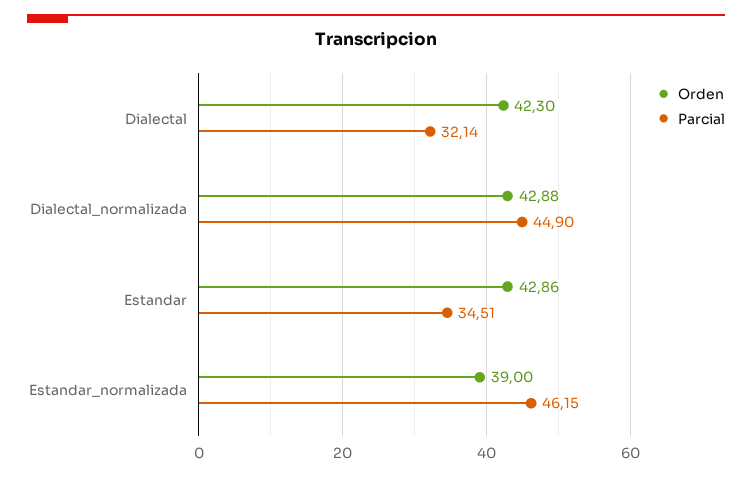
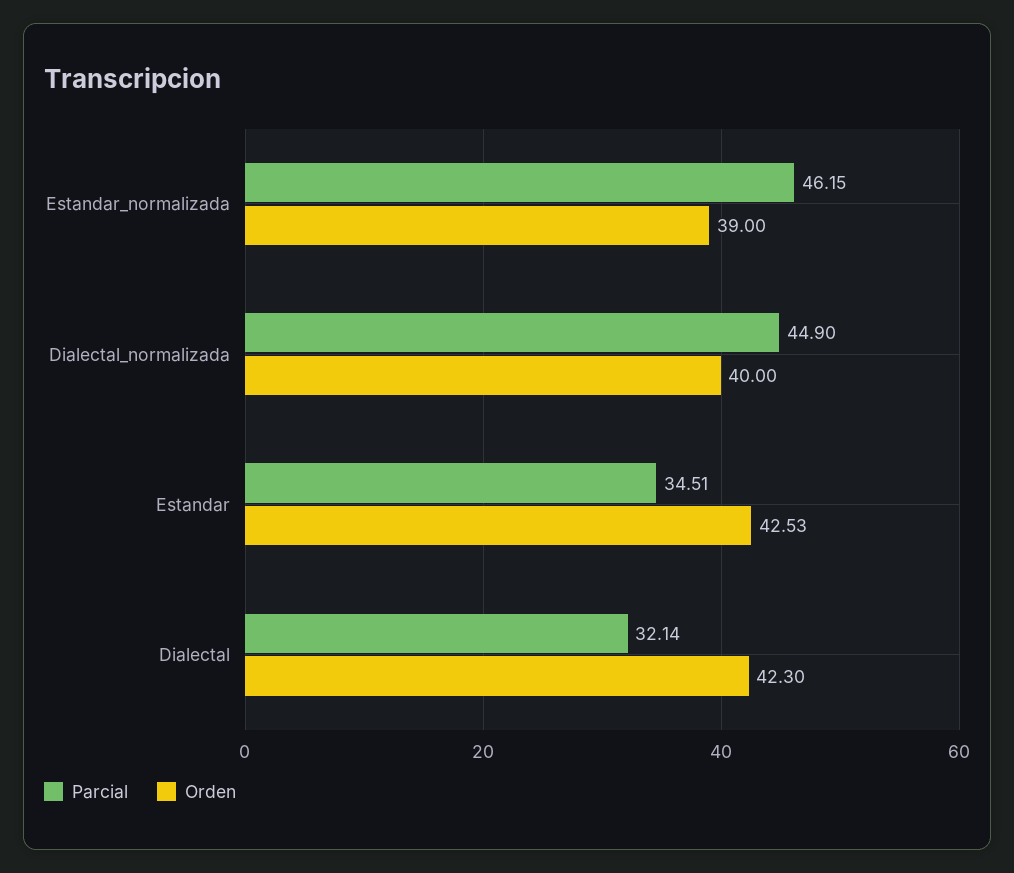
Orden, Dialectal_normalizada: 42.88 -> 40
Orden, Estandar: 42.86 -> 42.53

